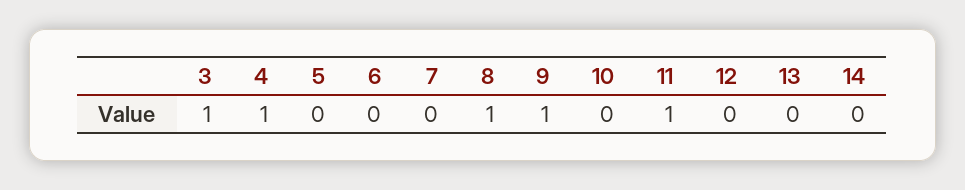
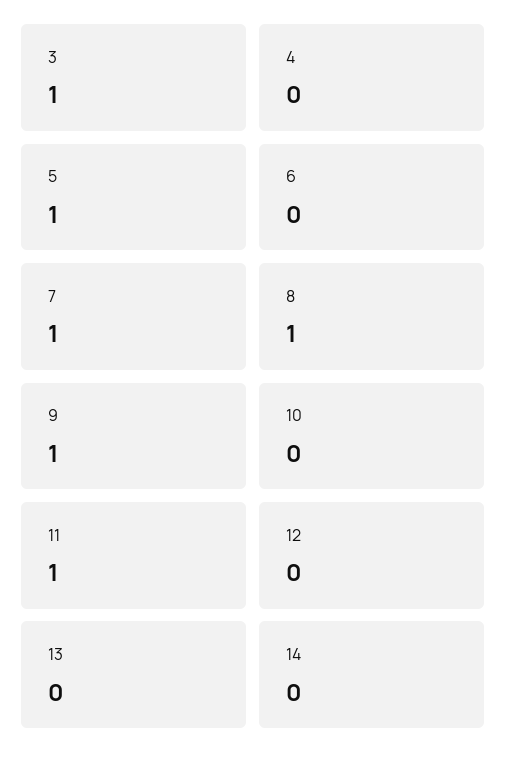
4: 1 -> 0
5: 0 -> 1
7: 0 -> 1

